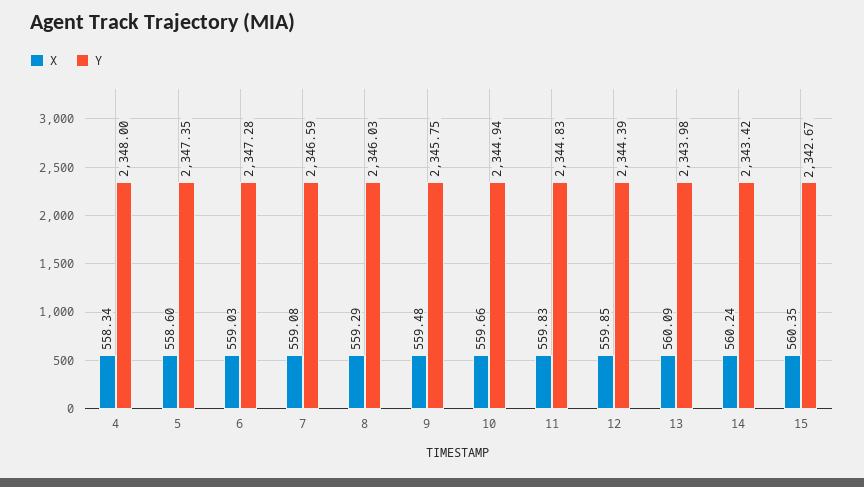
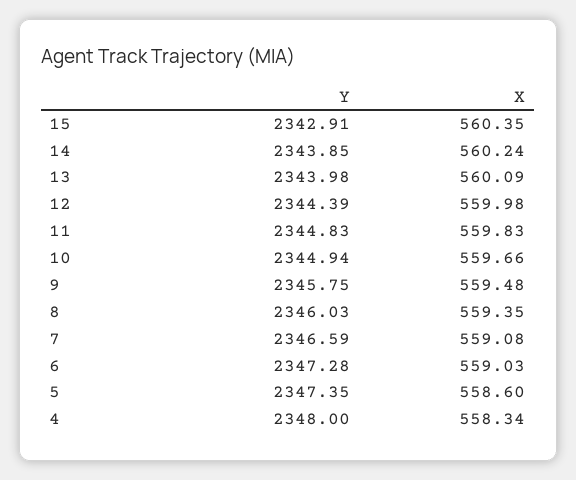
X, 8: 559.29 -> 559.35
X, 12: 559.85 -> 559.98
Y, 14: 2343.42 -> 2343.85
Y, 15: 2342.67 -> 2342.91

